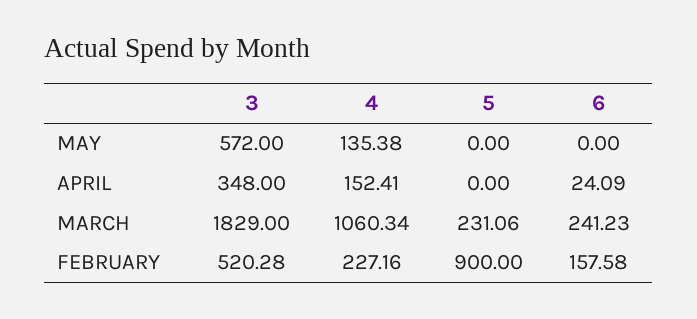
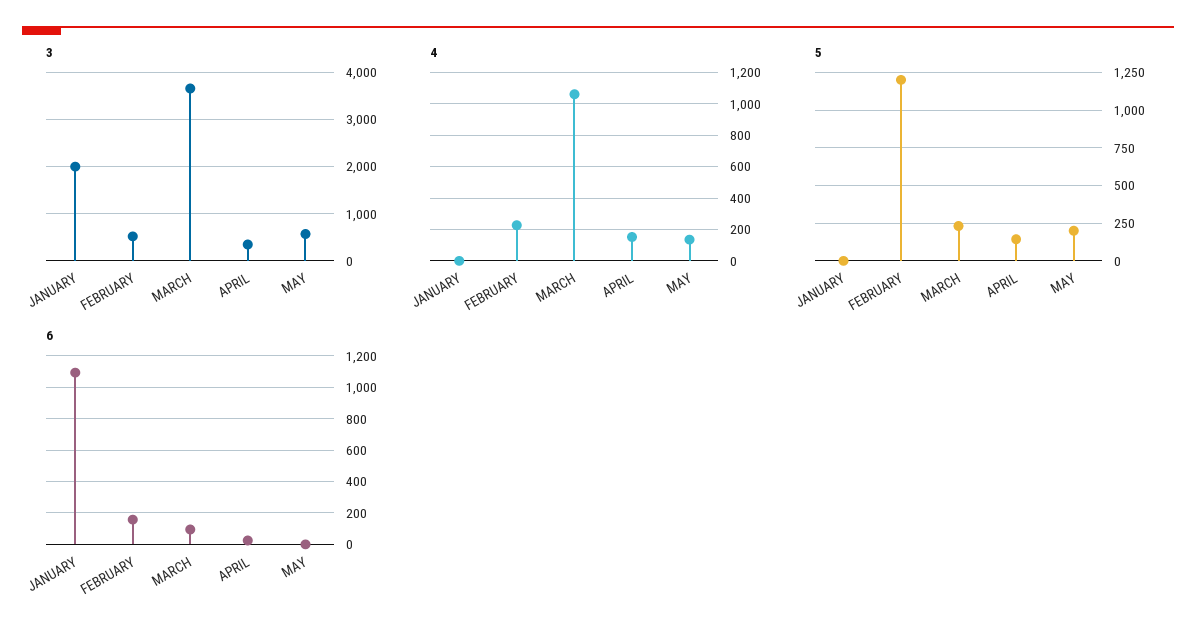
5, MAY: 0 -> 200
5, APRIL: 0 -> 150
3, MARCH: 1829 -> 3600
6, MARCH: 241.23 -> 100
5, FEBRUARY: 900 -> 1200
3, JANUARY: none -> 2000
4, JANUARY: none -> 0
5, JANUARY: none -> 0
6, JANUARY: none -> 1100

